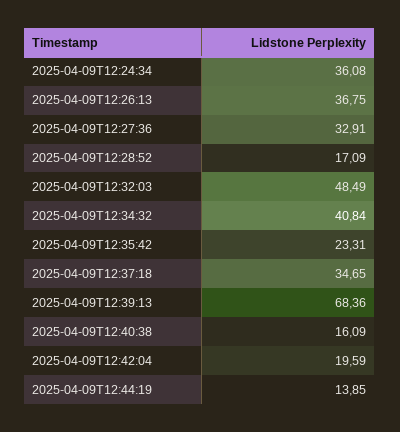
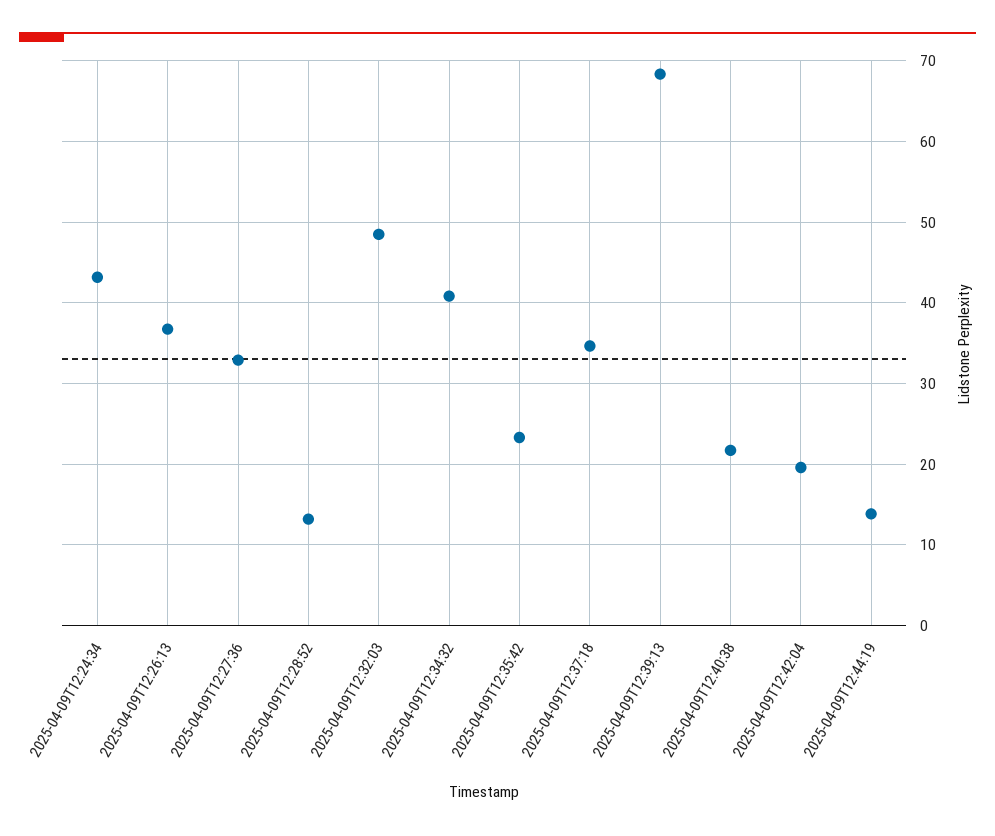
2025-04-09T12:24:34: 36.08 -> 43
2025-04-09T12:28:52: 17.09 -> 13
2025-04-09T12:40:38: 16.09 -> 22

